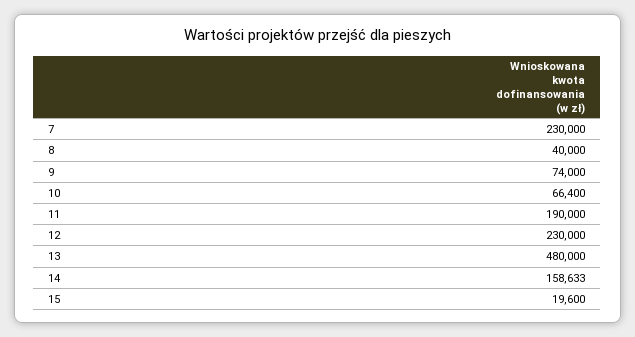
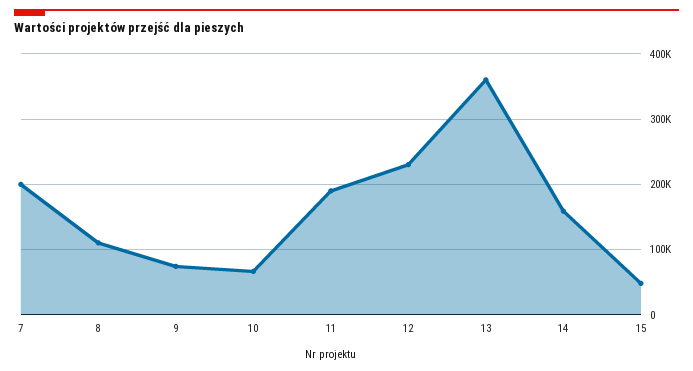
7: 230000 -> 200000
8: 40000 -> 110000
13: 480000 -> 360000
15: 19600 -> 50000

